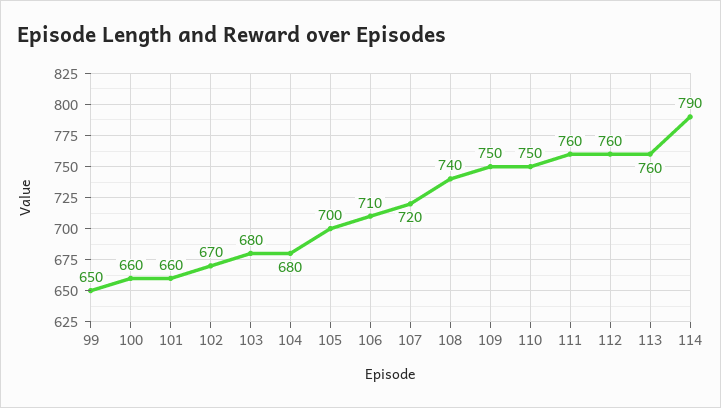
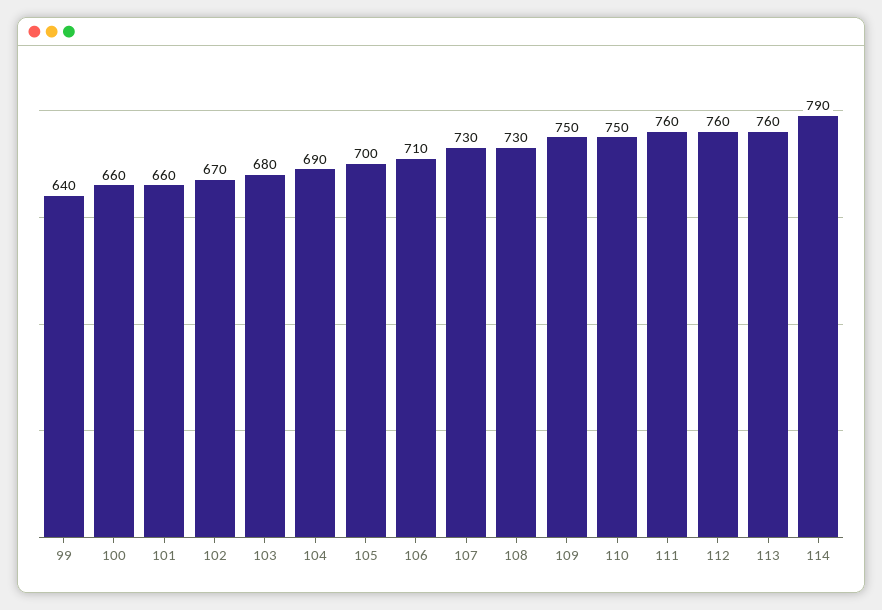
99: 650 -> 640
104: 680 -> 690
107: 720 -> 730
108: 740 -> 730

